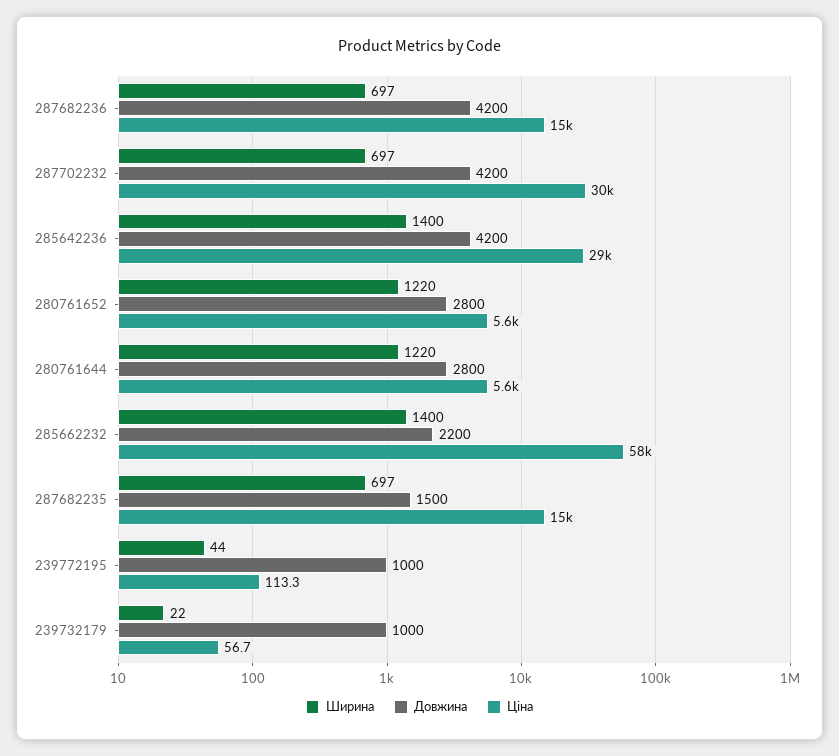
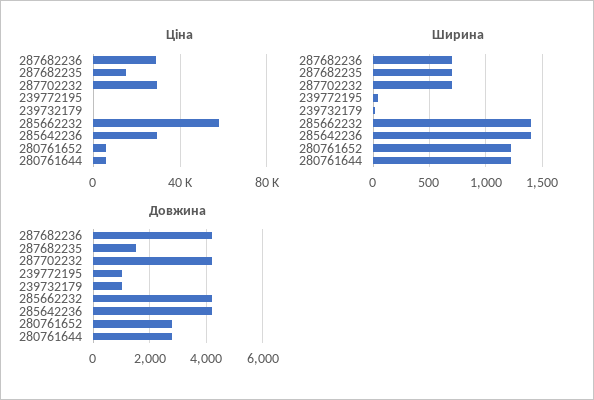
Ціна, 287682236: 15000 -> 30000
Довжина, 285662232: 2200 -> 4250

